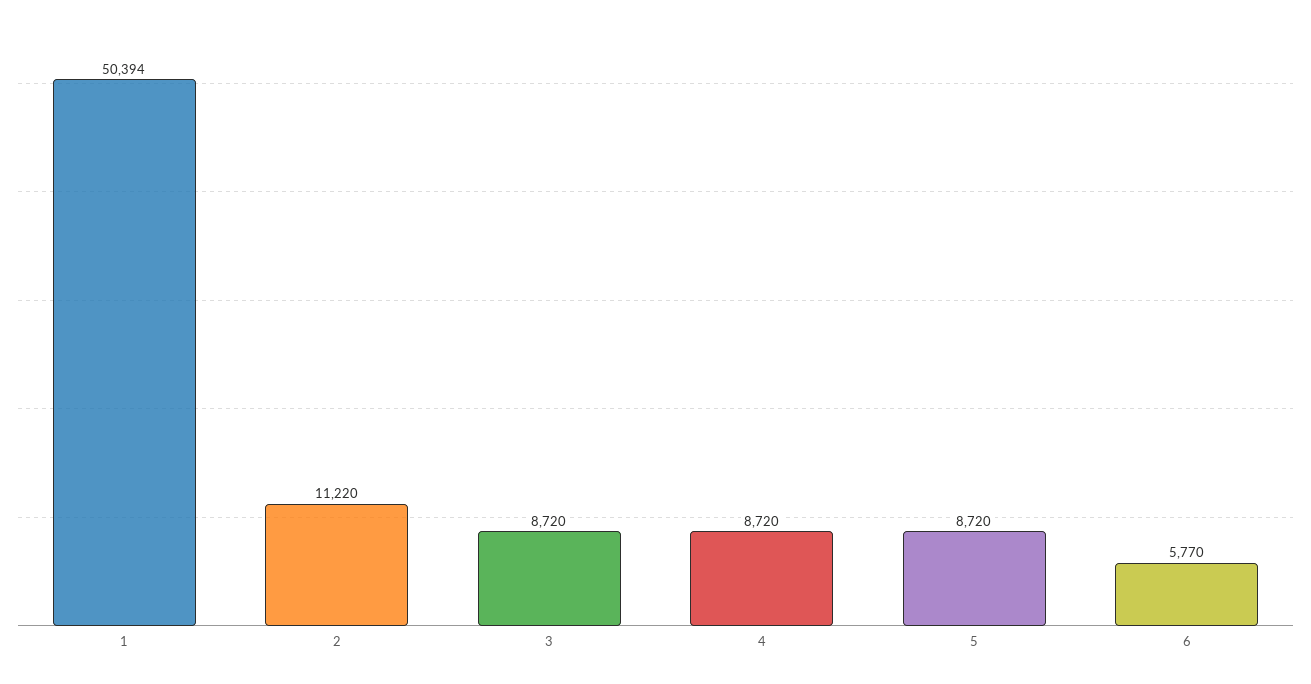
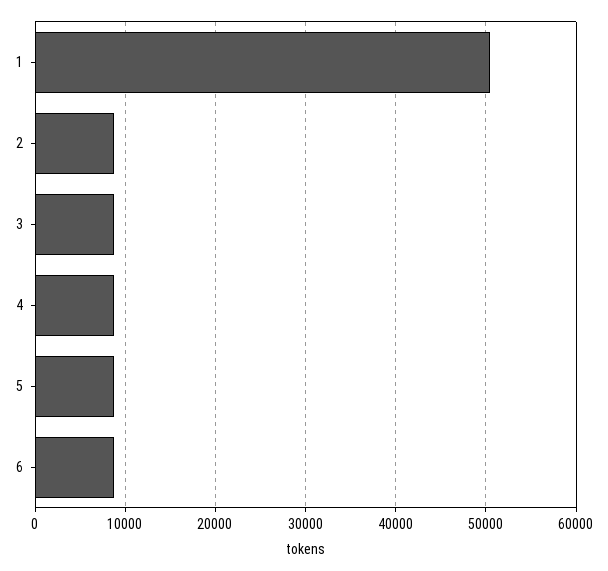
2: 11220 -> 9000
6: 5770 -> 9000

